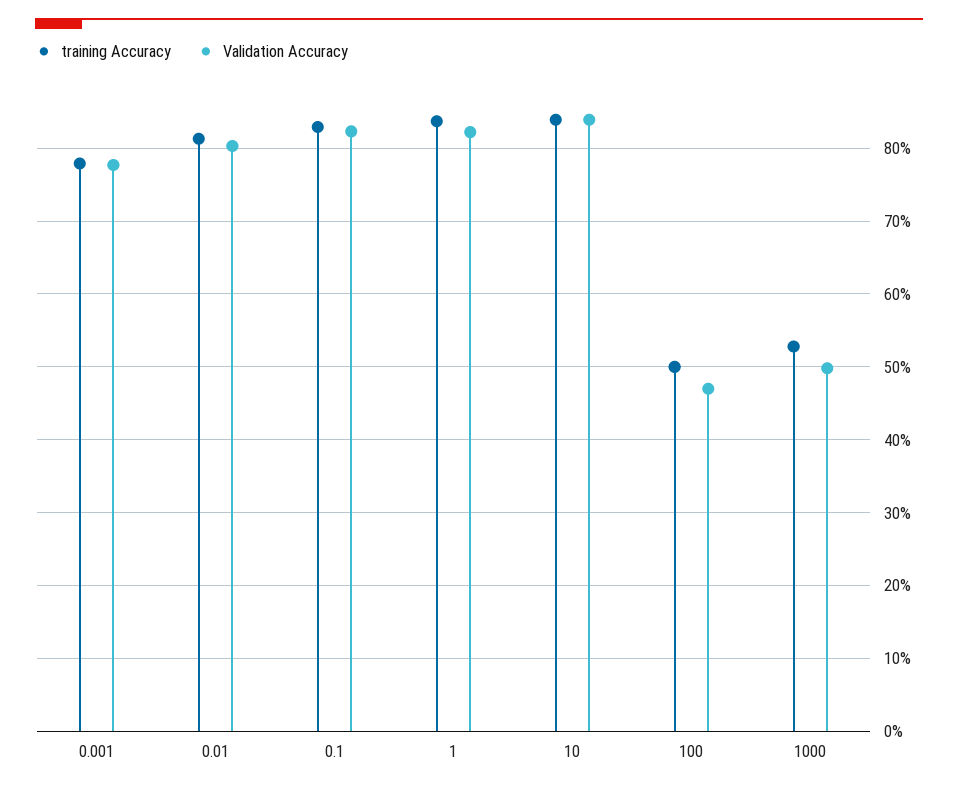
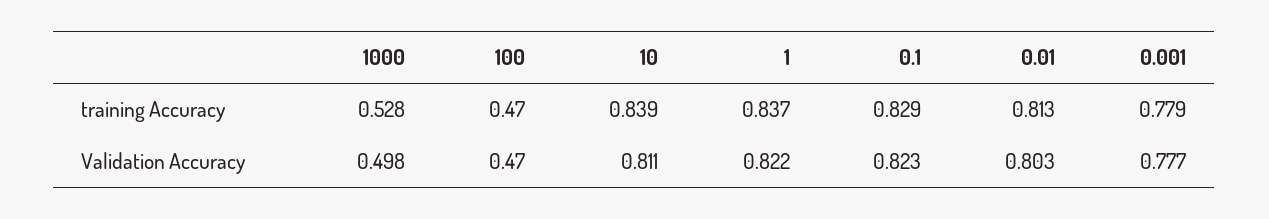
Validation Accuracy, 10: 0.84 -> 0.811
training Accuracy, 100: 0.5 -> 0.47

